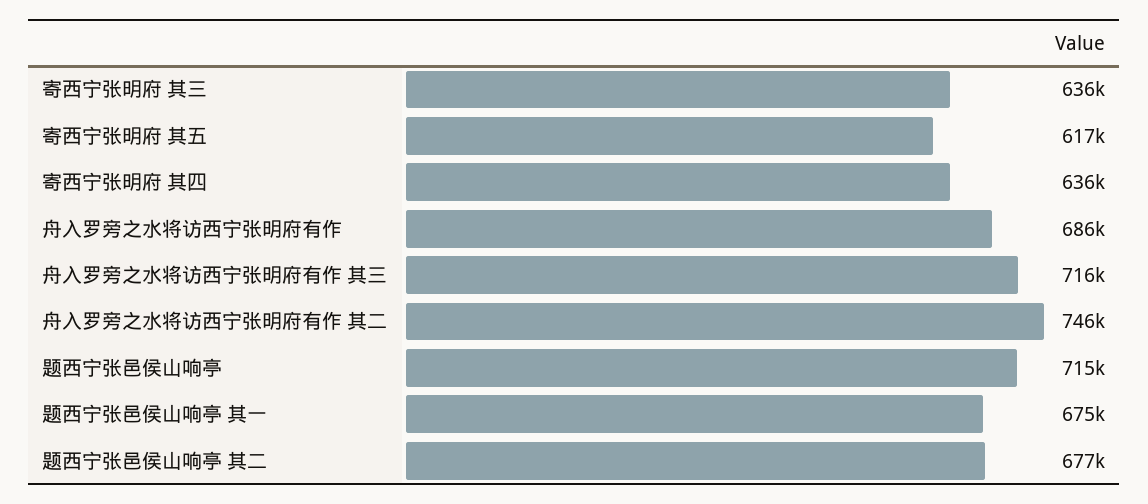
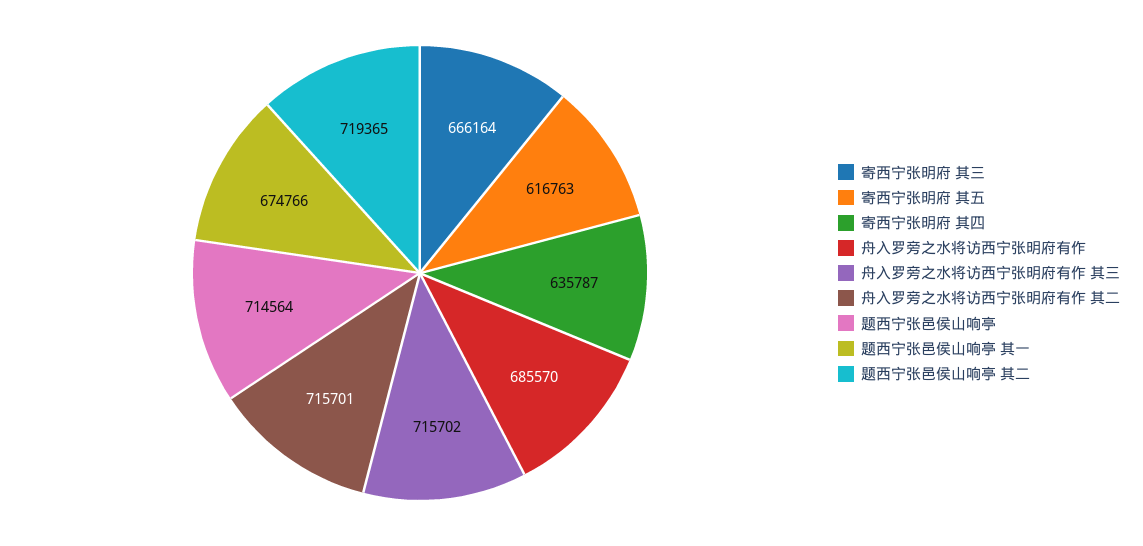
寄西宁张明府 其三: 636000 -> 666164
舟入罗旁之水将访西宁张明府有作 其二: 746000 -> 715701
题西宁张邑侯山响亭 其二: 677000 -> 719365

